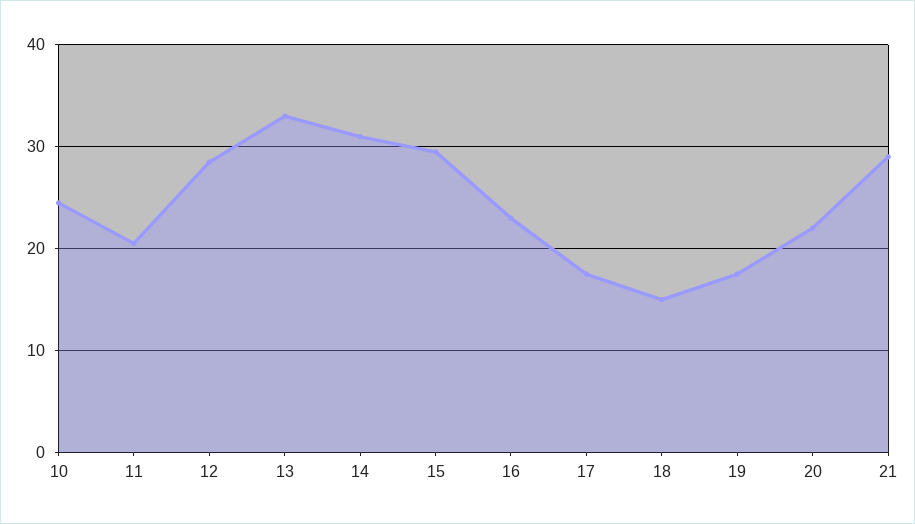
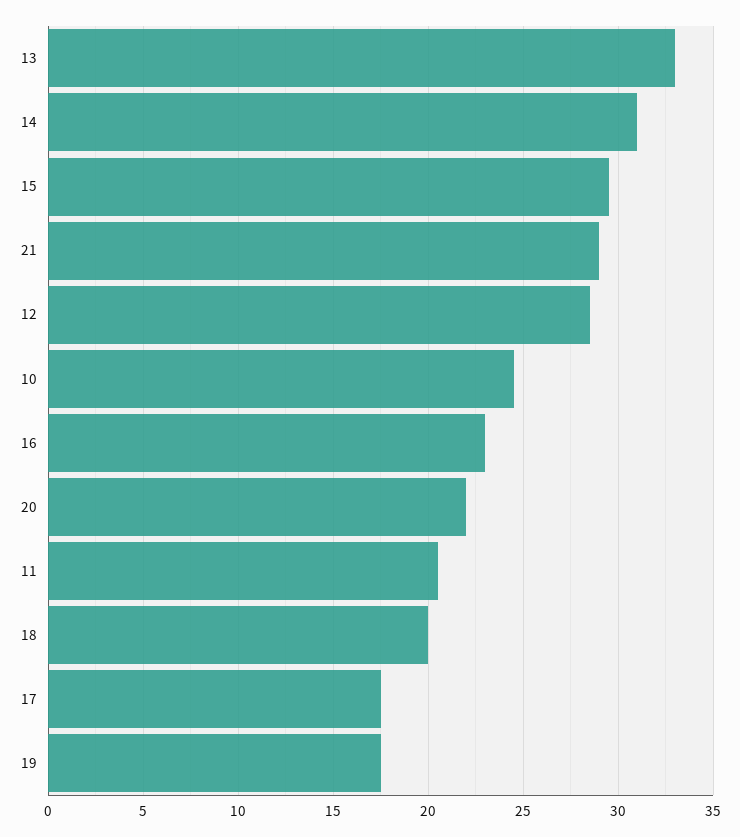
18: 15 -> 20

